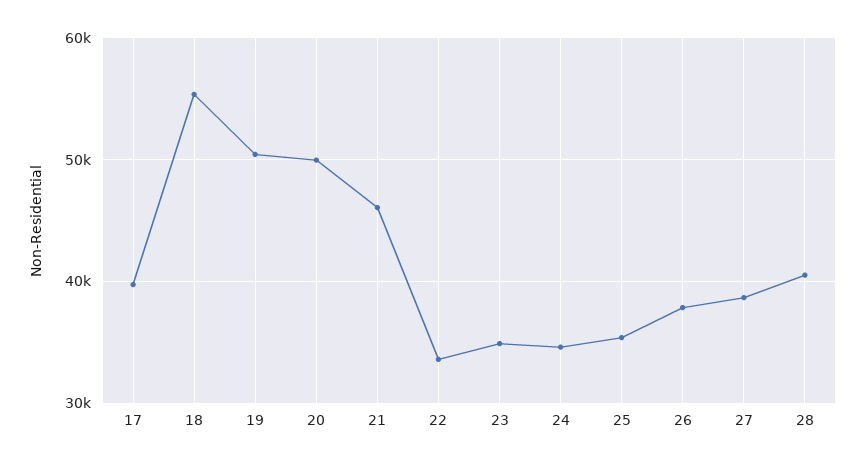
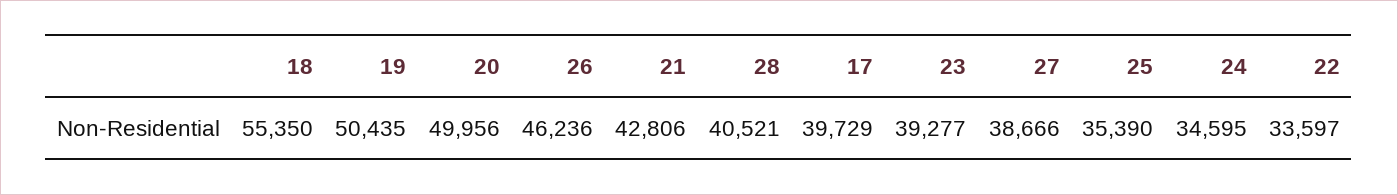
21: 46000 -> 42806
23: 35000 -> 39277
26: 38000 -> 46236

